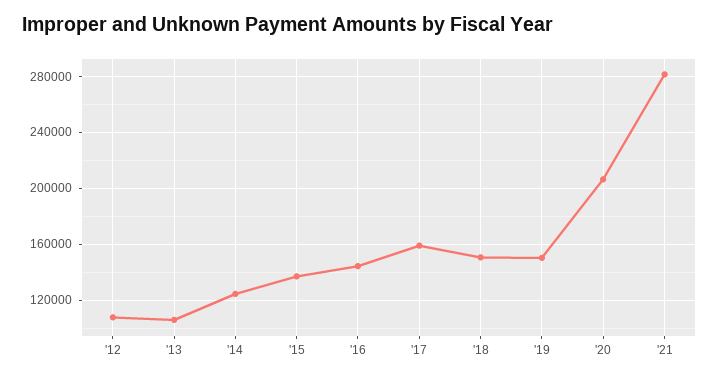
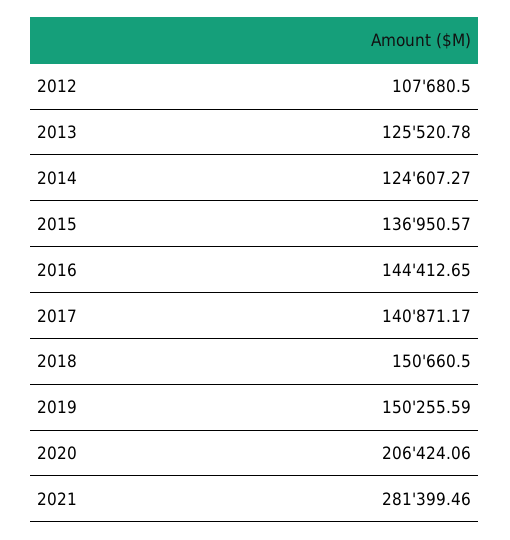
'13: 105000 -> 125520.78
'17: 160000 -> 140871.17

